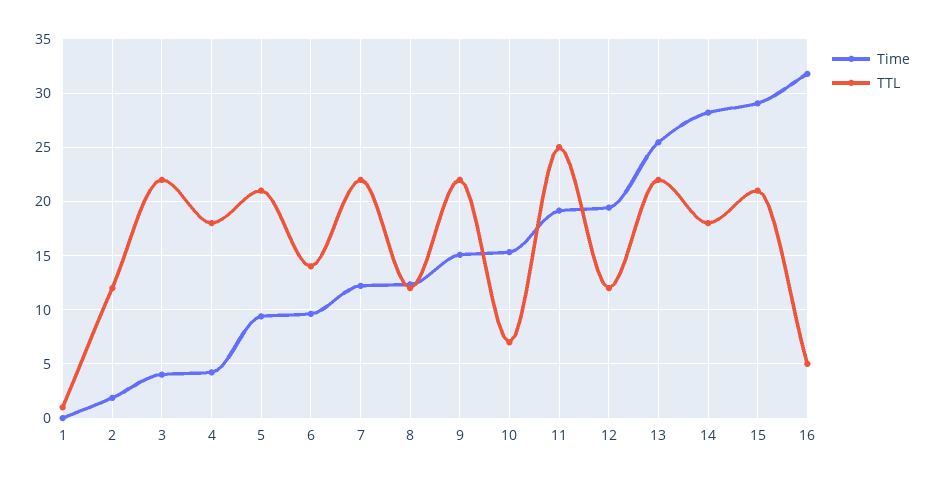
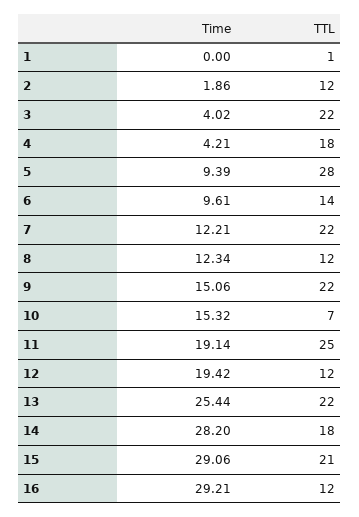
TTL, 5: 21 -> 28
Time, 16: 32 -> 29.21
TTL, 16: 5 -> 12

